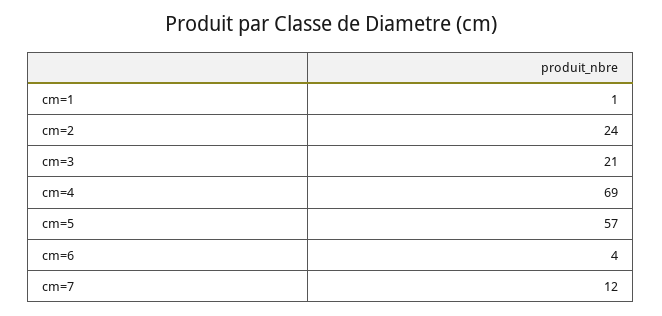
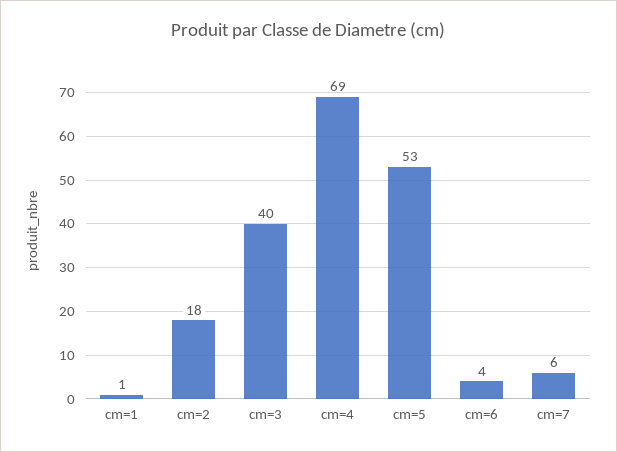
cm=2: 24 -> 18
cm=3: 21 -> 40
cm=5: 57 -> 53
cm=7: 12 -> 6

